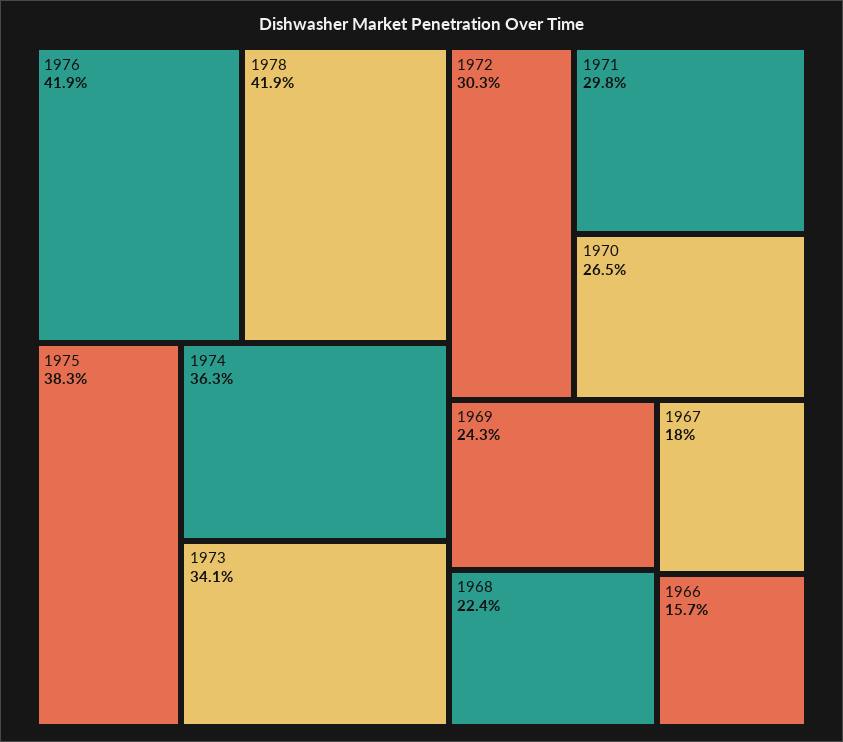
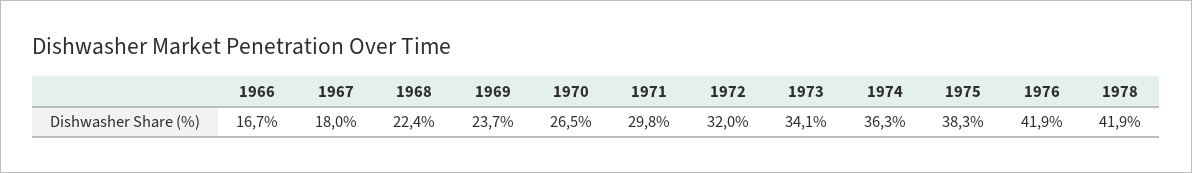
1972: 30.3 -> 32
1969: 24.3 -> 23.7
1966: 15.7 -> 16.7

